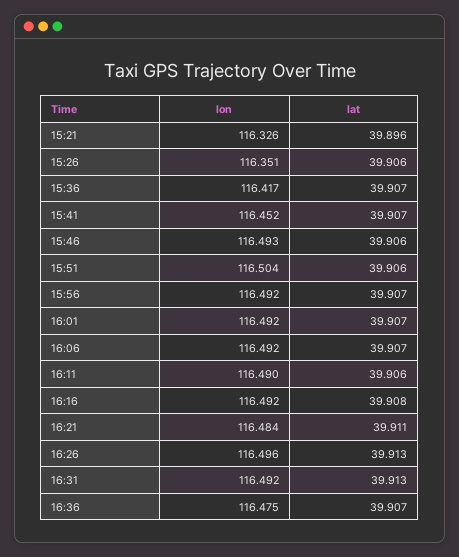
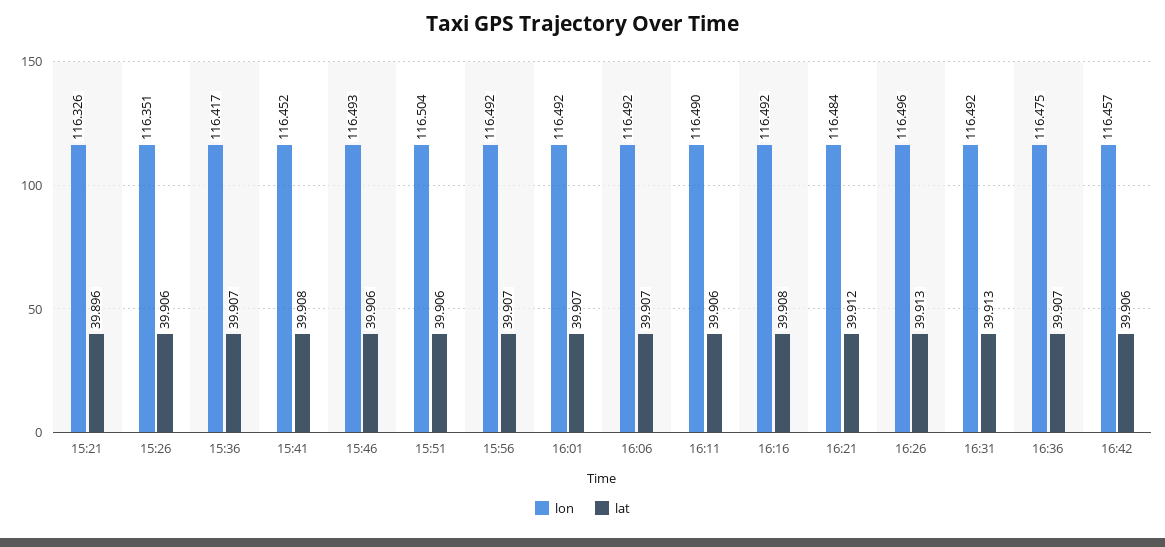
lat, 15:41: 39.907 -> 39.908
lat, 16:21: 39.911 -> 39.912
lon, 16:42: none -> 116.457
lat, 16:42: none -> 39.906

